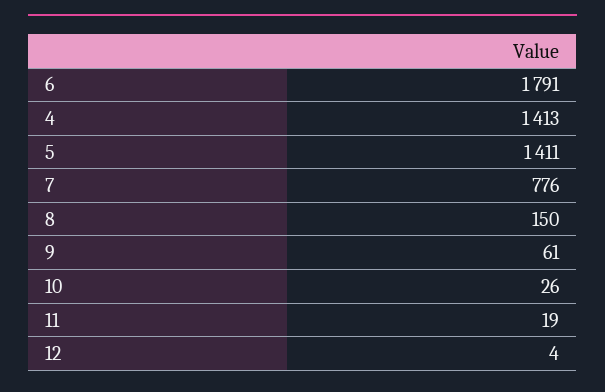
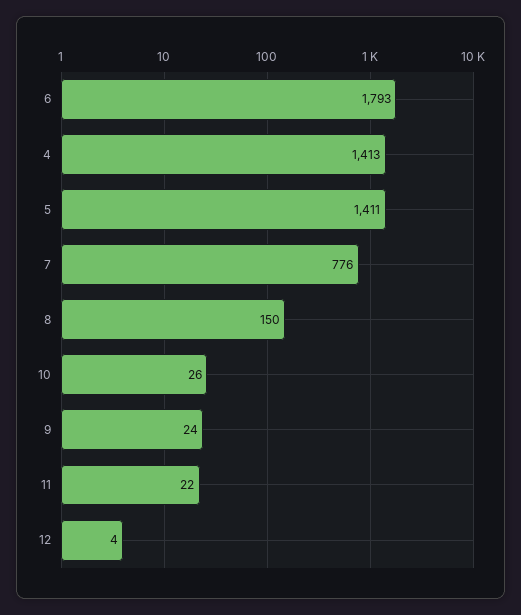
6: 1791 -> 1793
9: 61 -> 24
11: 19 -> 22

